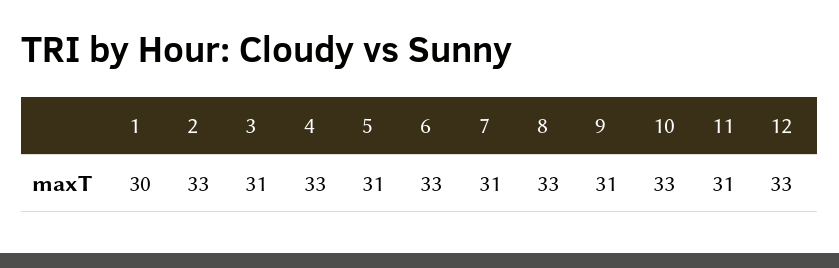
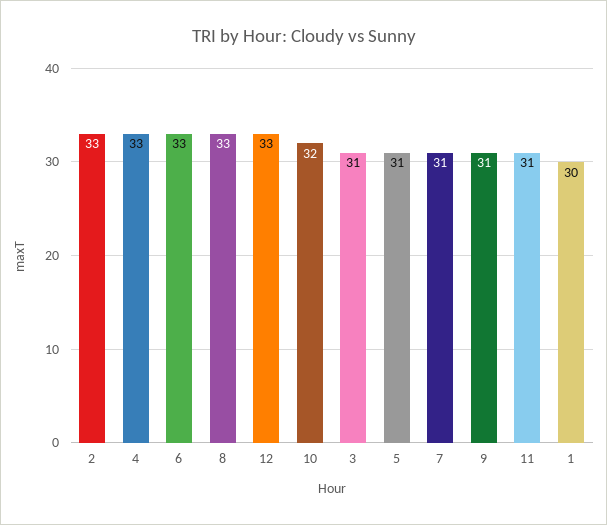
10: 33 -> 32

